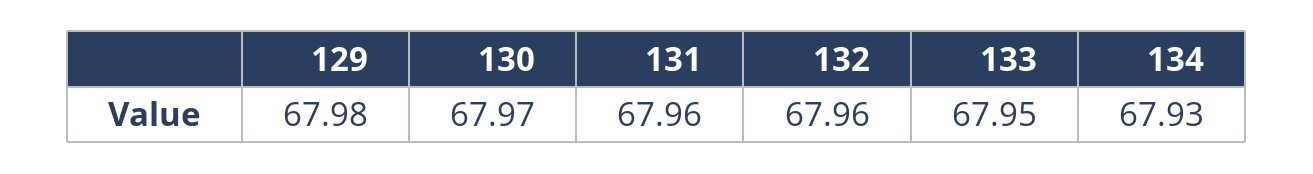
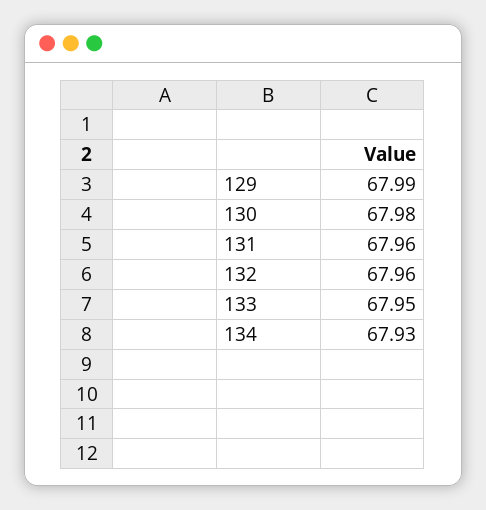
129: 67.98 -> 67.99
130: 67.97 -> 67.98

